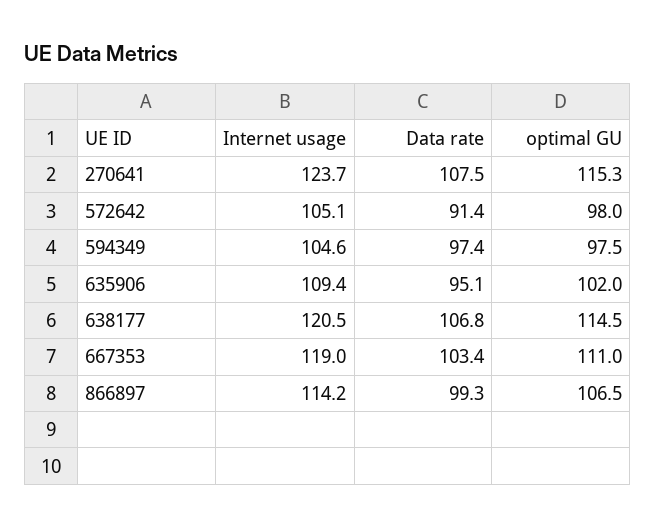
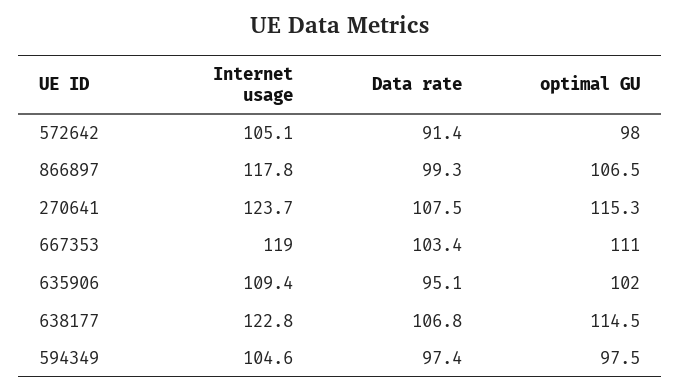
Internet usage, 638177: 120.5 -> 122.8
Internet usage, 866897: 114.2 -> 117.8

